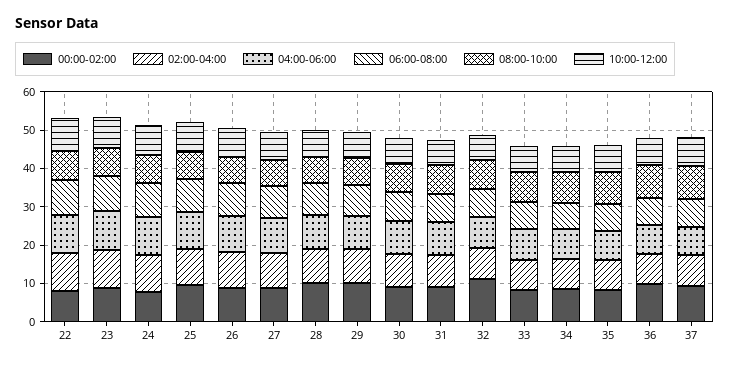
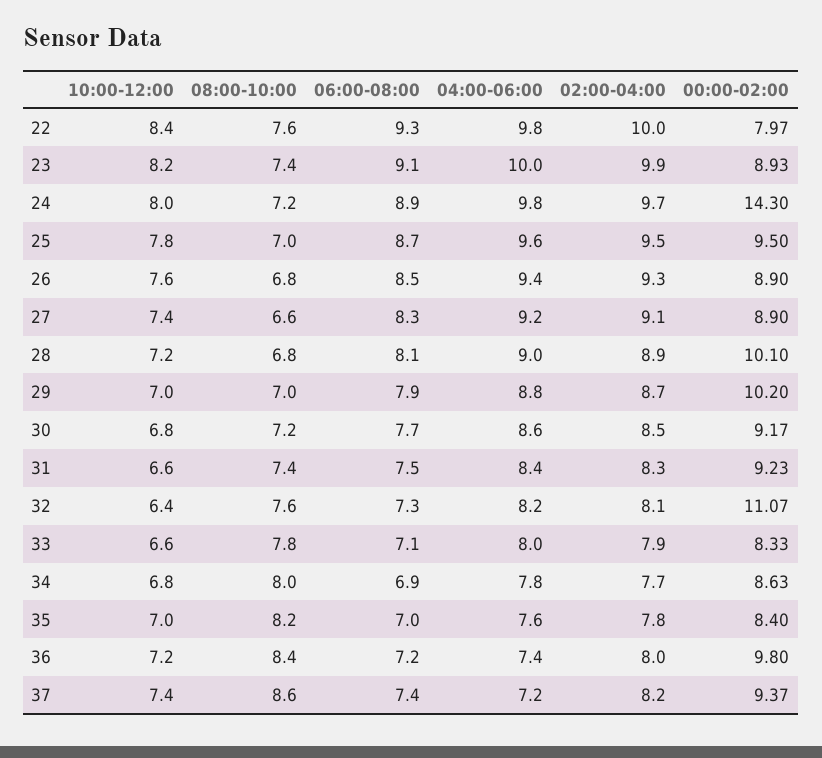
00:00-02:00, 24: 7.5 -> 14.3

